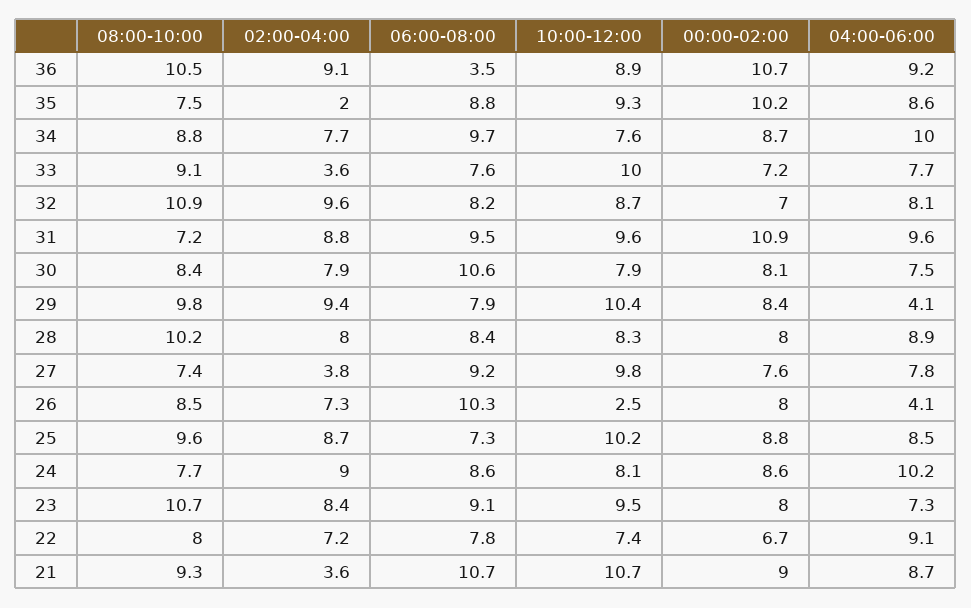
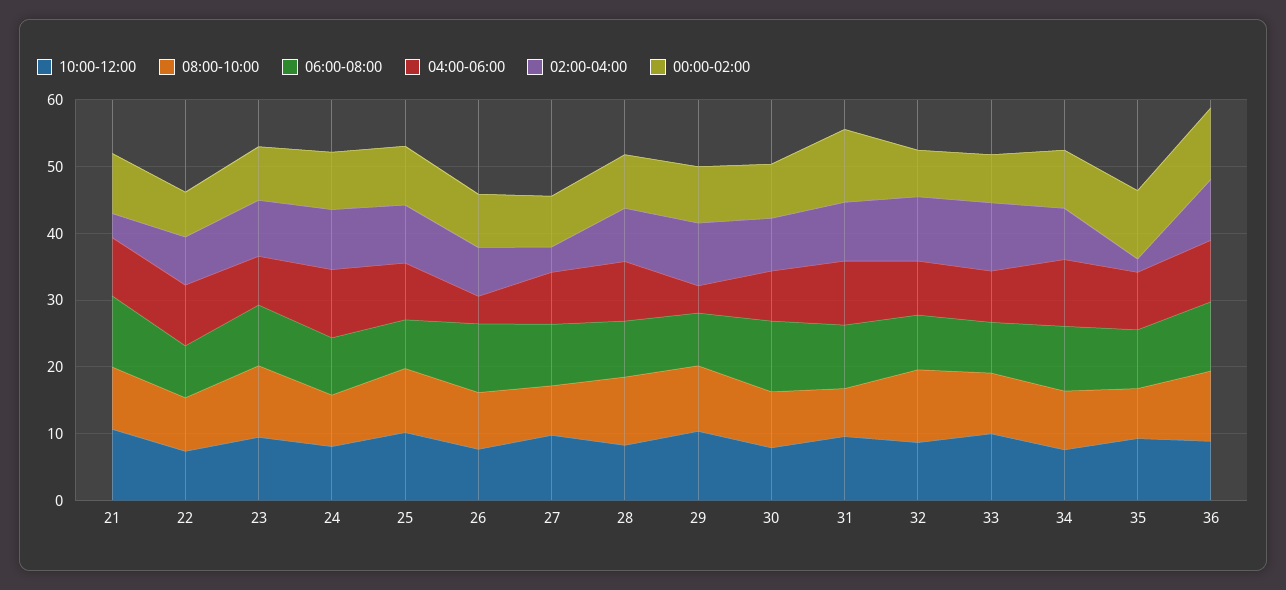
06:00-08:00, 36: 3.5 -> 10
02:00-04:00, 33: 3.6 -> 10
10:00-12:00, 26: 2.5 -> 8

